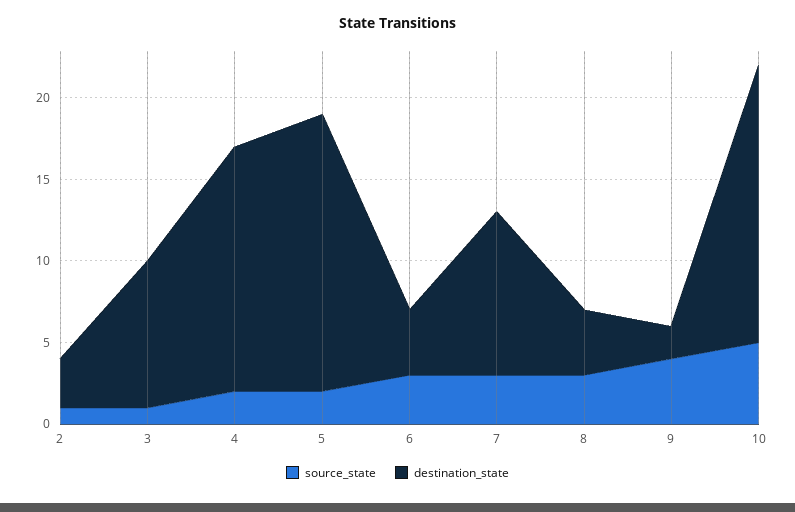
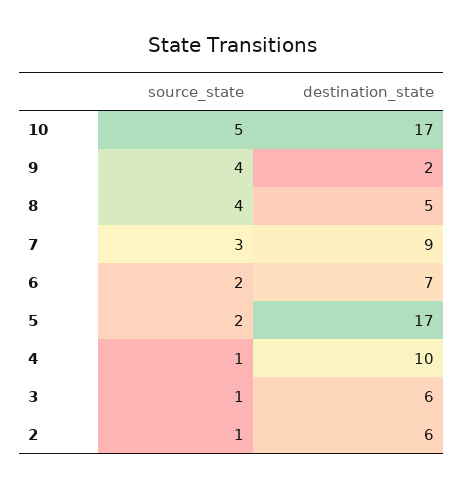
destination_state, 2: 3 -> 6
destination_state, 3: 9 -> 6
source_state, 4: 2 -> 1
destination_state, 4: 15 -> 10
source_state, 6: 3 -> 2
destination_state, 6: 4 -> 7
destination_state, 7: 10 -> 9
source_state, 8: 3 -> 4
destination_state, 8: 4 -> 5

